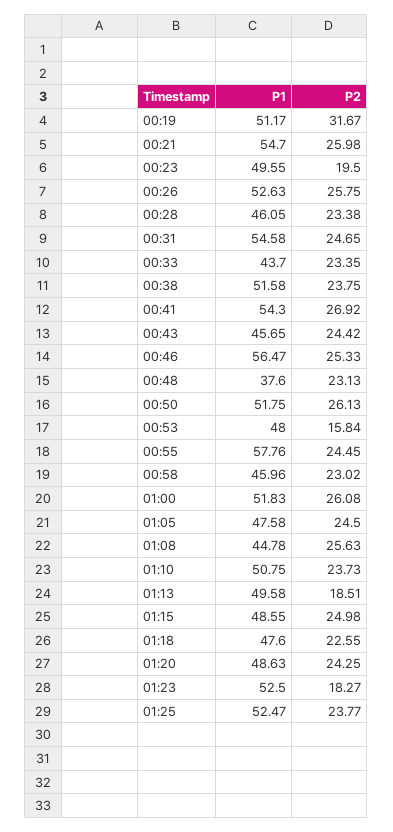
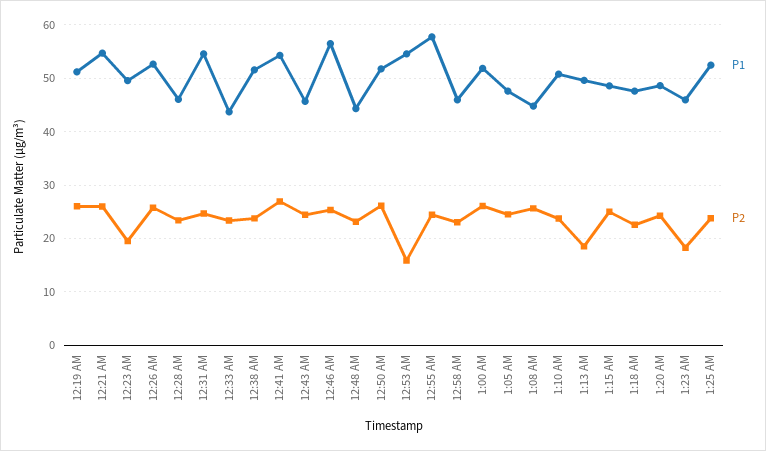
P2, 00:19: 31.67 -> 26
P1, 00:48: 37.6 -> 44
P1, 00:53: 48 -> 54
P1, 01:23: 52.5 -> 46

